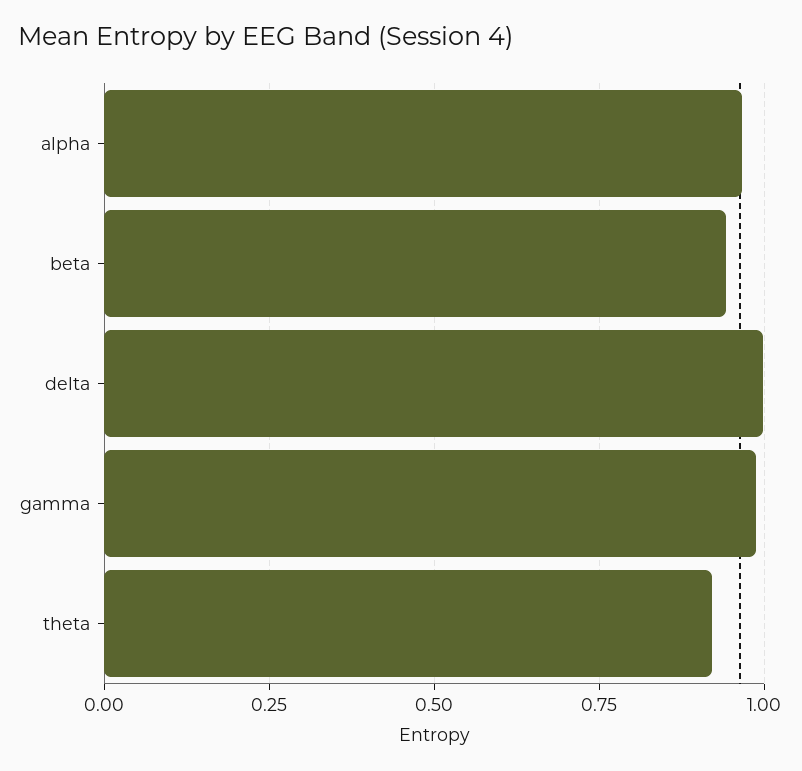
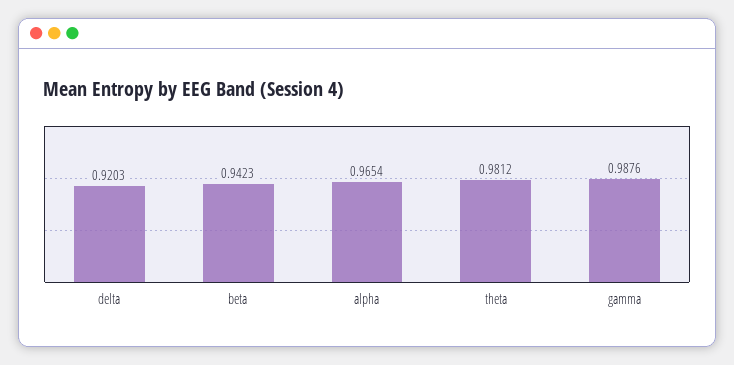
delta: 1 -> 0.9203
theta: 0.925 -> 0.9812

